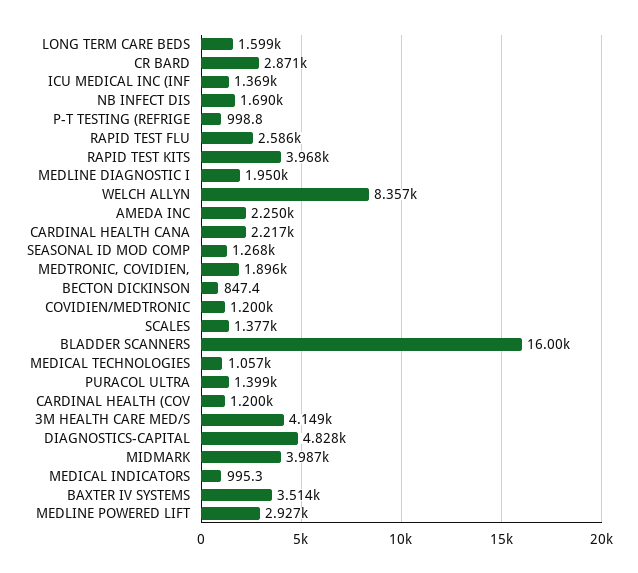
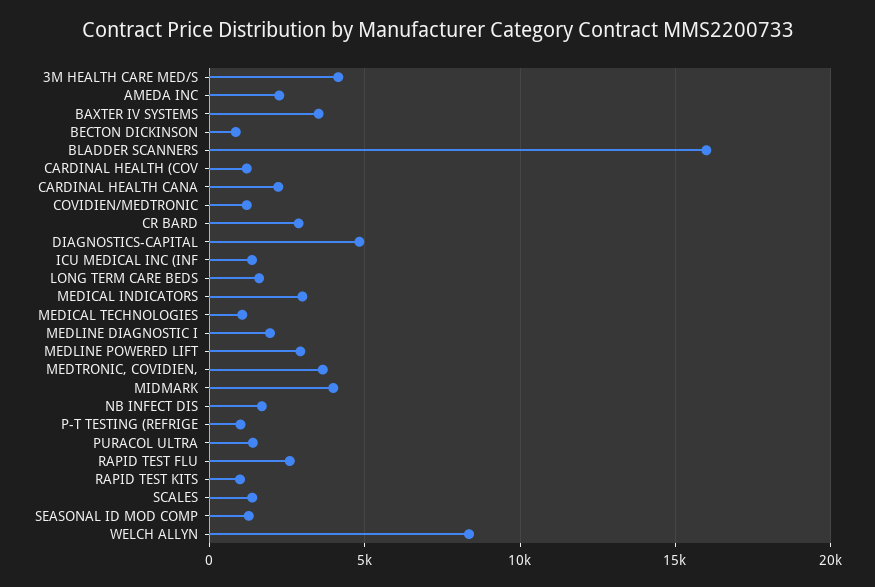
RAPID TEST KITS: 3968 -> 1000
MEDTRONIC, COVIDIEN,: 1896 -> 3500
MEDICAL INDICATORS: 995.3 -> 3000

